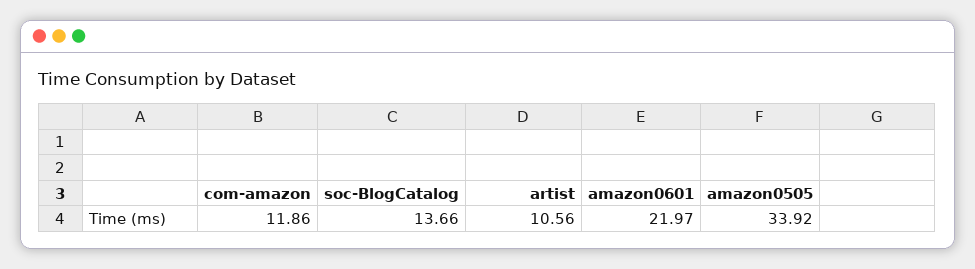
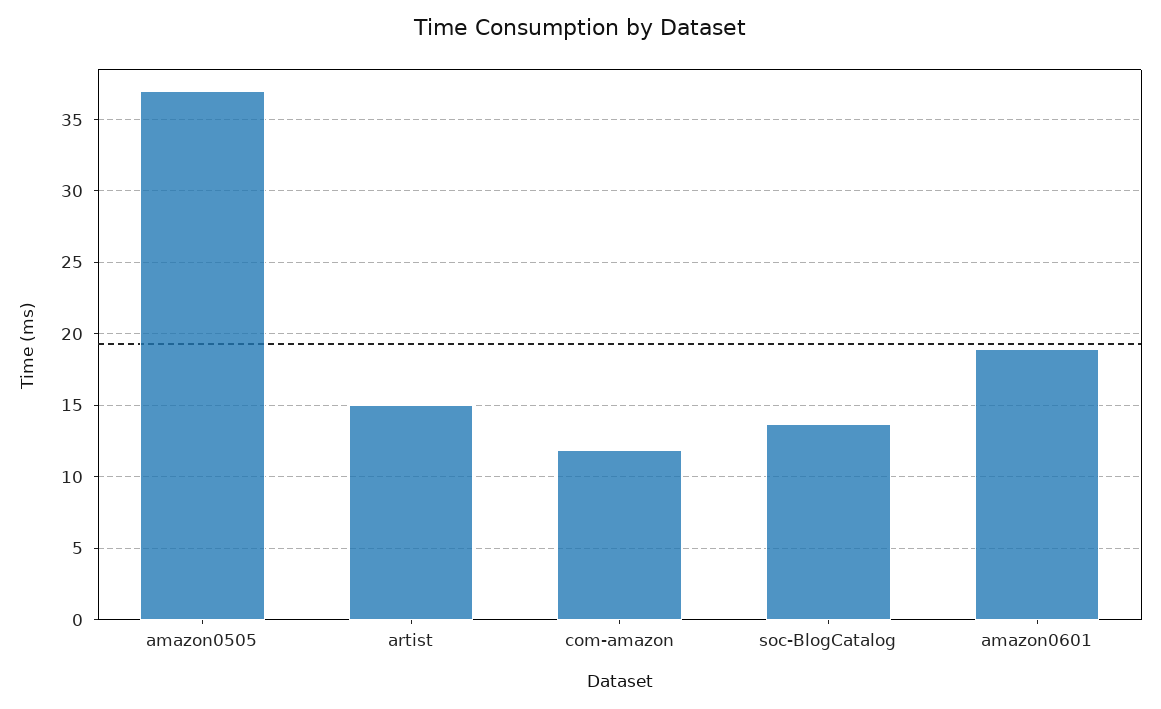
artist: 10.56 -> 15
amazon0601: 21.97 -> 19
amazon0505: 33.92 -> 37

